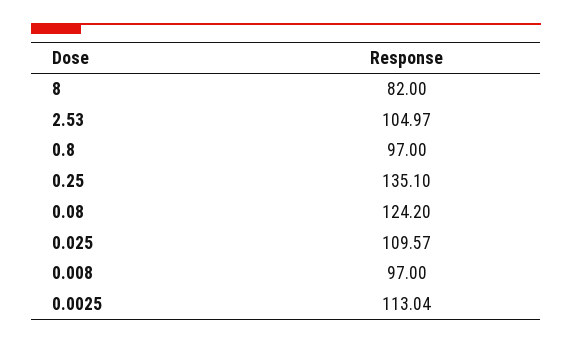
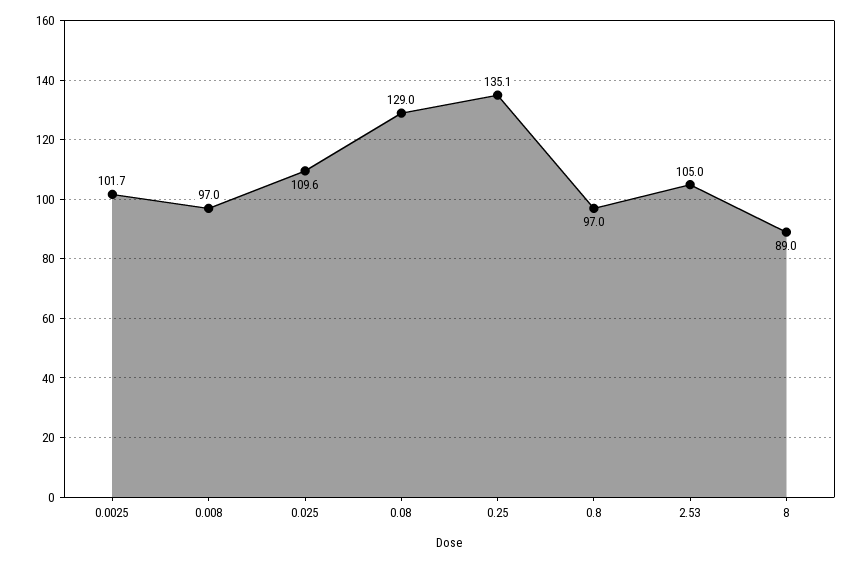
8: 82 -> 89
0.08: 124.2 -> 129
0.0025: 113.04 -> 101.7

